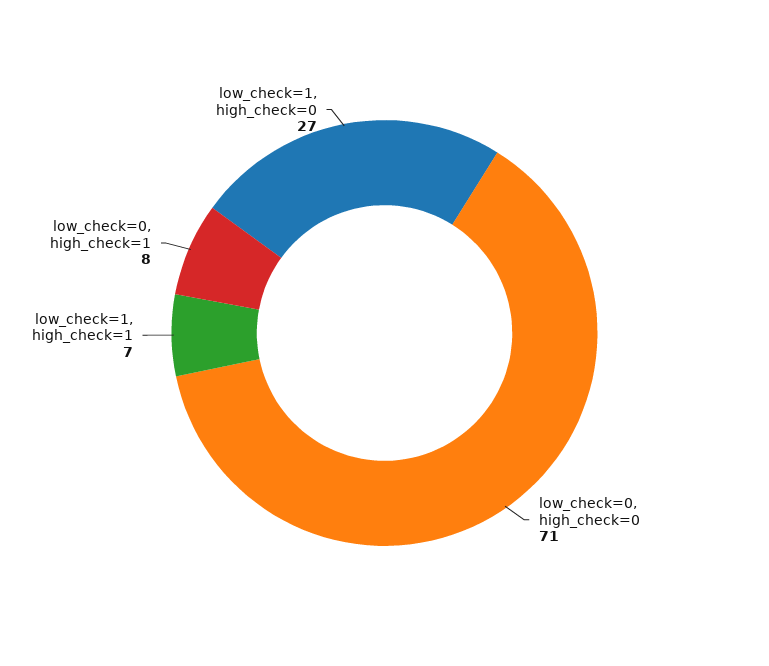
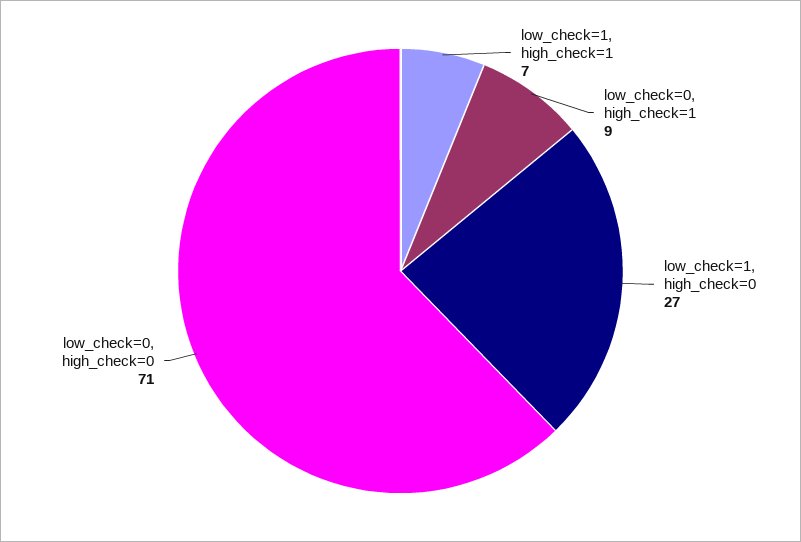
low_check=0, high_check=1: 8 -> 9

